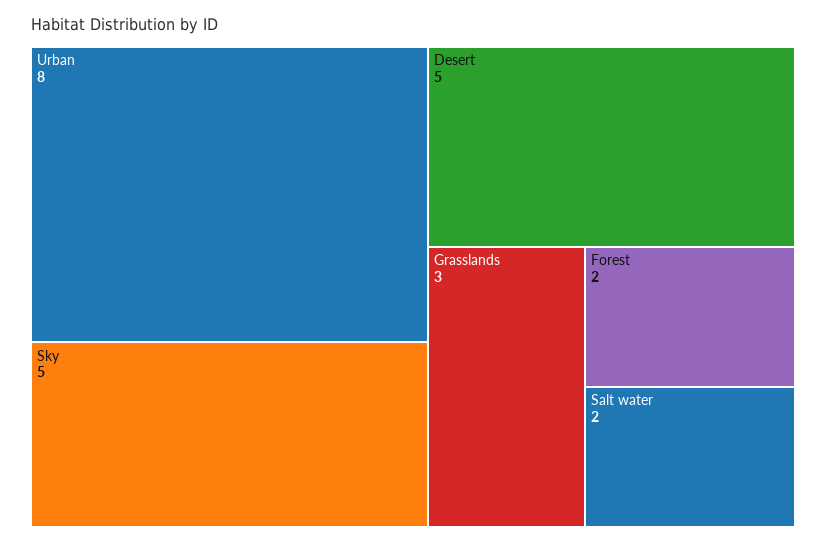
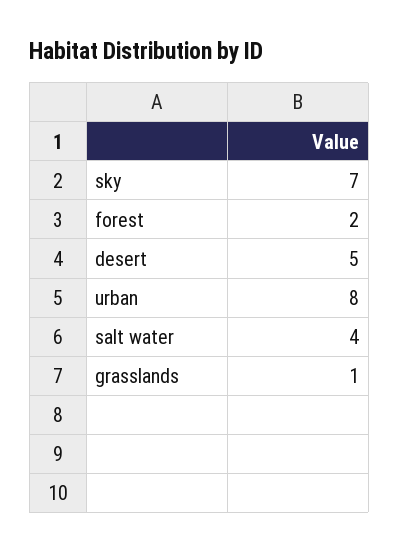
Sky: 5 -> 7
Grasslands: 3 -> 1
Salt water: 2 -> 4

